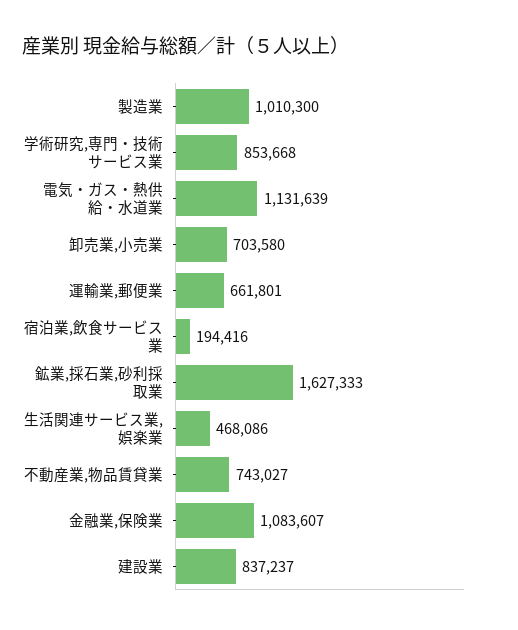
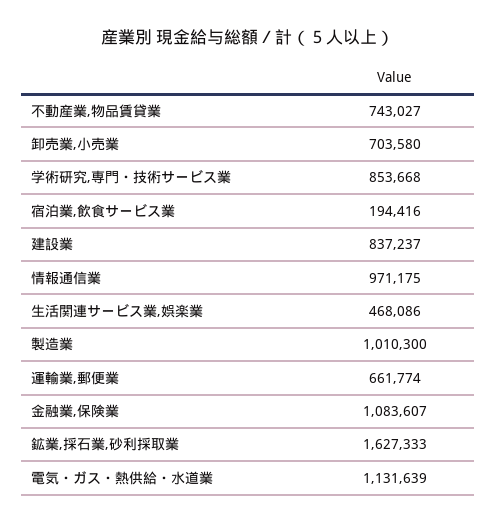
運輸業,郵便業: 661801 -> 661774
情報通信業: none -> 971175

